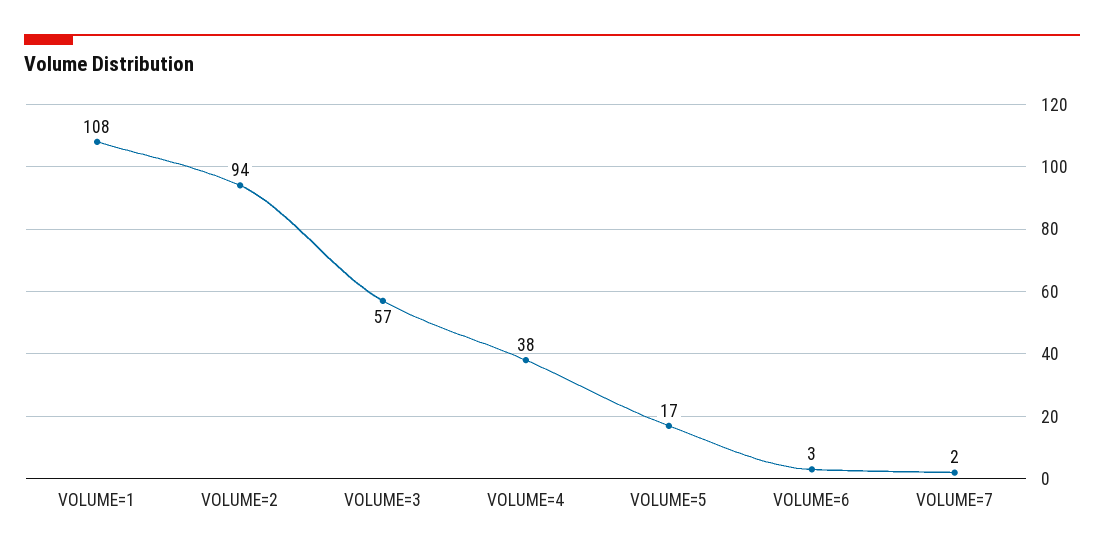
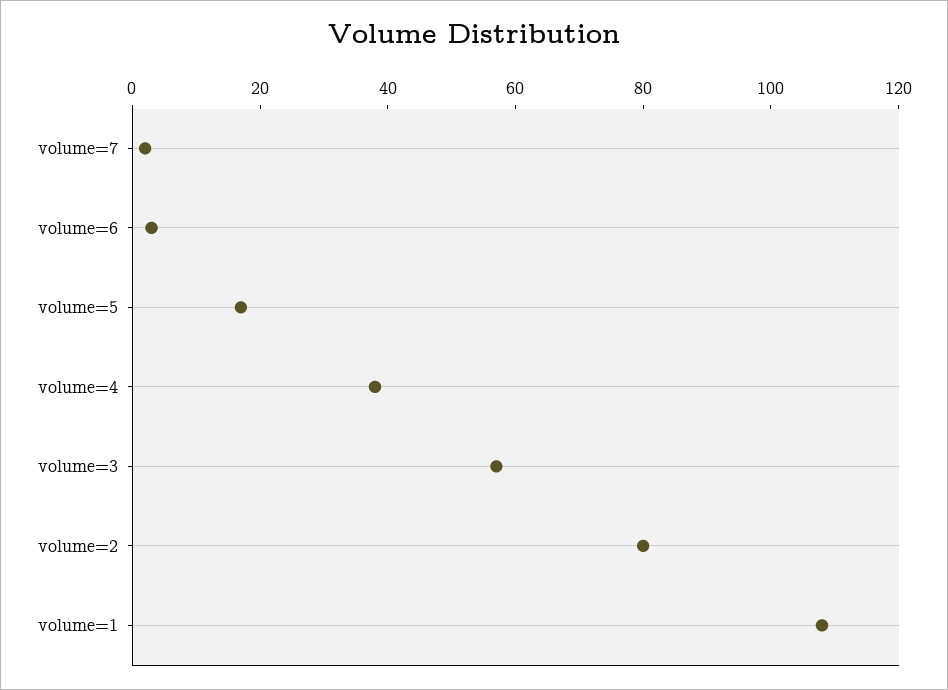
VOLUME=2: 94 -> 80

